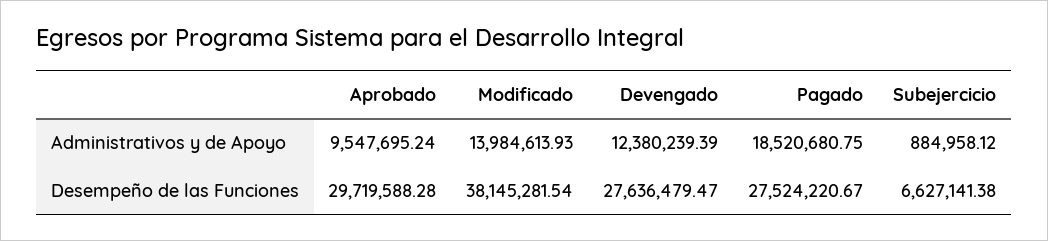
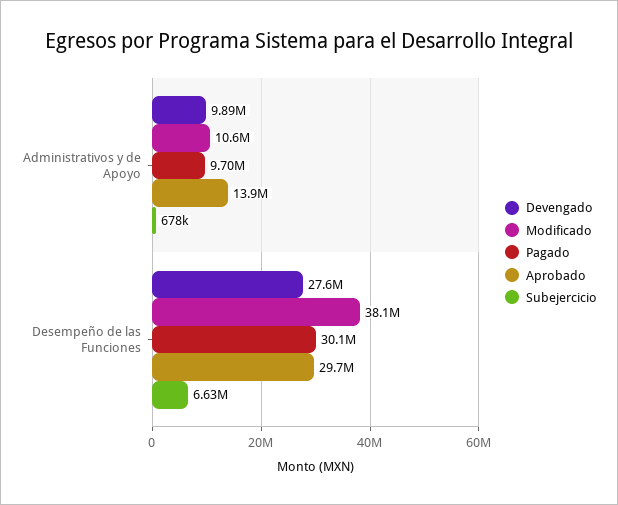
Aprobado, Administrativos y de Apoyo: 9547695.24 -> 13900000
Modificado, Administrativos y de Apoyo: 13984613.93 -> 10600000
Devengado, Administrativos y de Apoyo: 12380239.39 -> 9890000
Pagado, Administrativos y de Apoyo: 18520680.75 -> 9700000
Subejercicio, Administrativos y de Apoyo: 884958.12 -> 678000
Pagado, Desempeño de las Funciones: 27524220.67 -> 30100000

